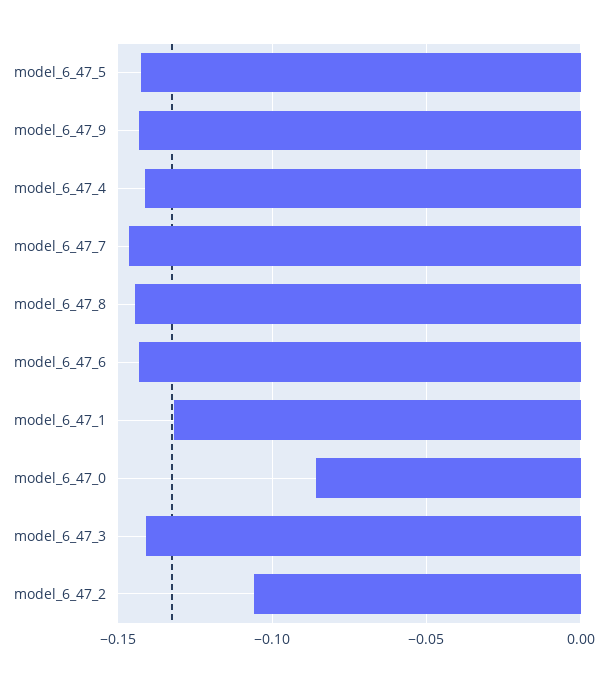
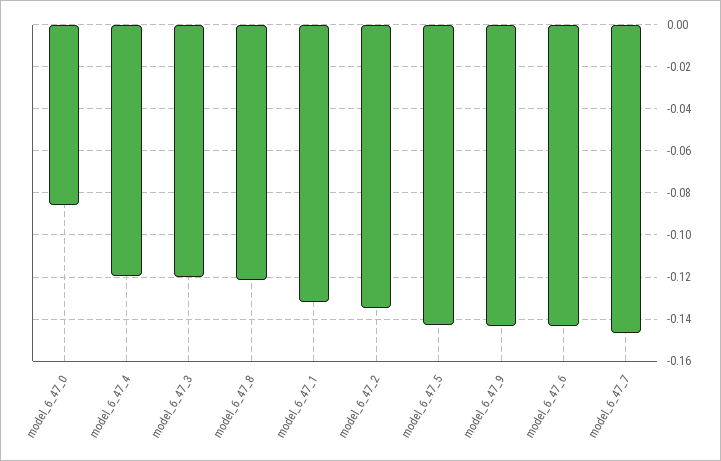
model_6_47_4: -0.14 -> -0.12
model_6_47_8: -0.145 -> -0.12
model_6_47_3: -0.14 -> -0.12
model_6_47_2: -0.105 -> -0.135

